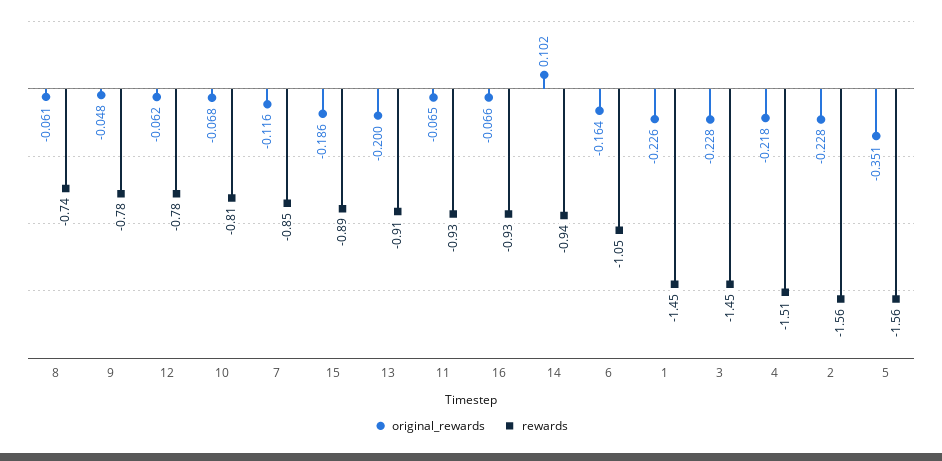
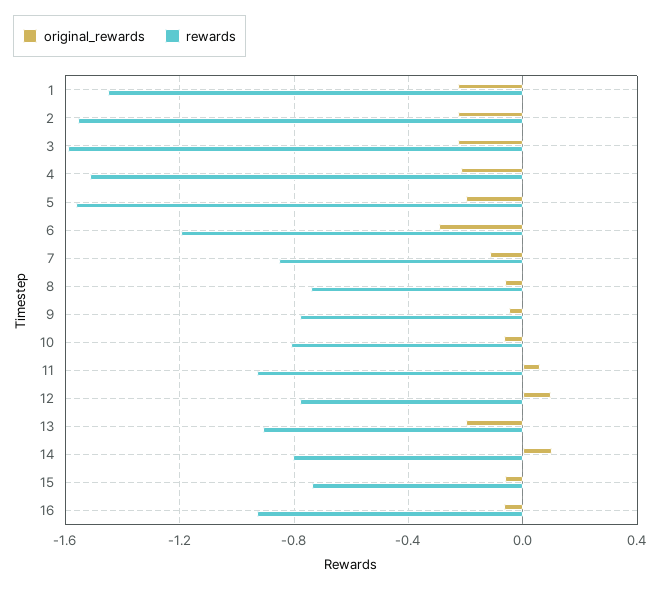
original_rewards, 12: -0.062 -> 0.1
original_rewards, 15: -0.186 -> -0.05
rewards, 15: -0.89 -> -0.75
original_rewards, 11: -0.065 -> 0.05
rewards, 14: -0.94 -> -0.8
original_rewards, 6: -0.164 -> -0.3
rewards, 6: -1.05 -> -1.2
rewards, 3: -1.45 -> -1.6
original_rewards, 5: -0.351 -> -0.2

